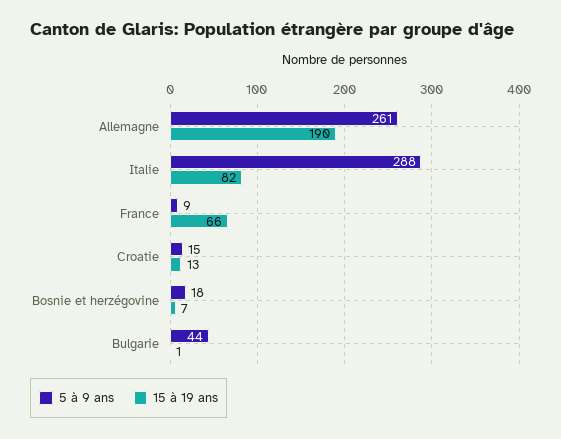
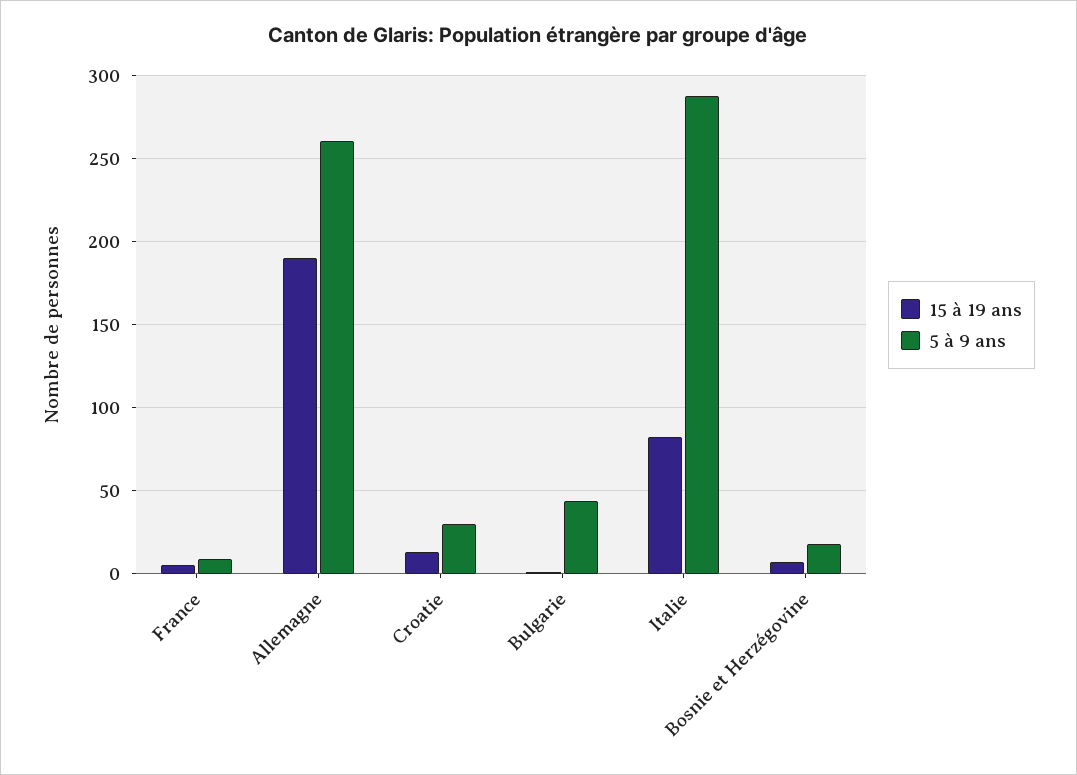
15 à 19 ans, France: 66 -> 5
5 à 9 ans, Croatie: 15 -> 30

